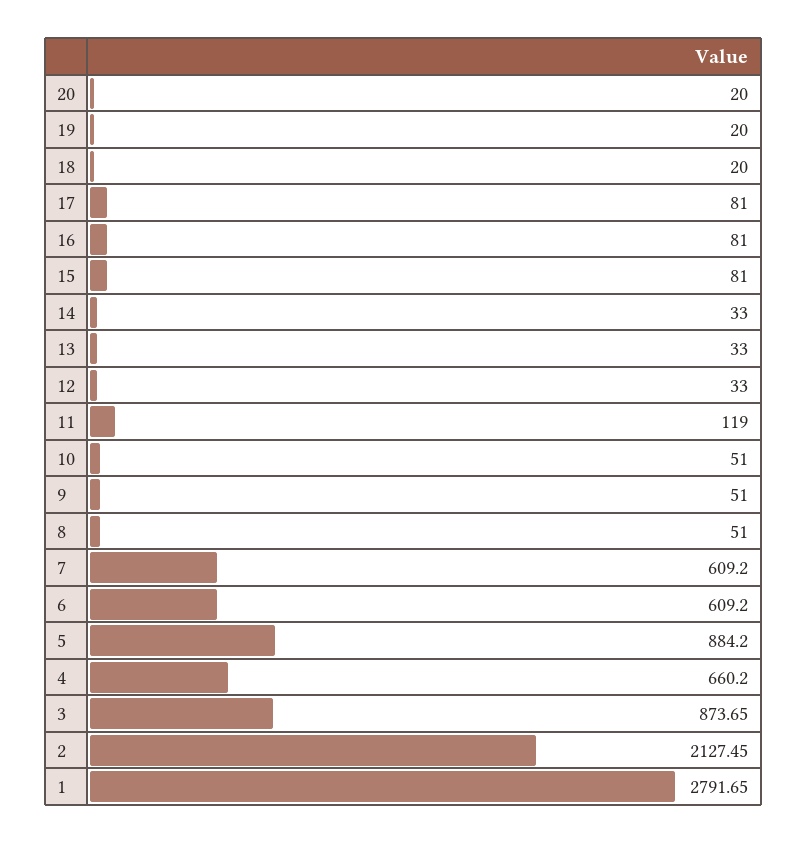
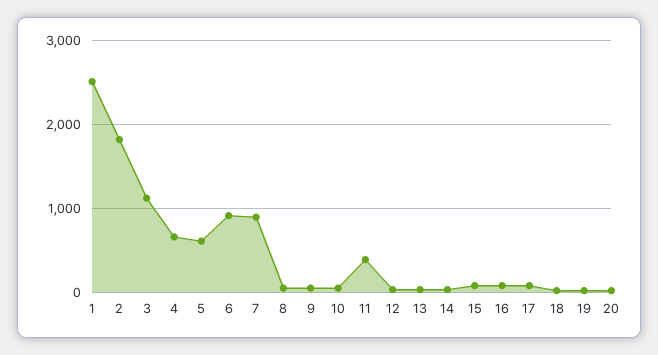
11: 119 -> 400
7: 609.2 -> 900
6: 609.2 -> 900
5: 884.2 -> 600
3: 873.65 -> 1100
2: 2127.45 -> 1800
1: 2791.65 -> 2500

